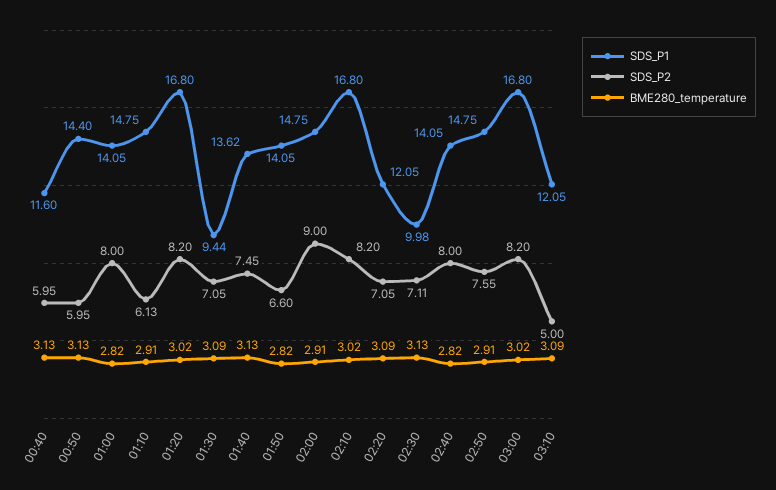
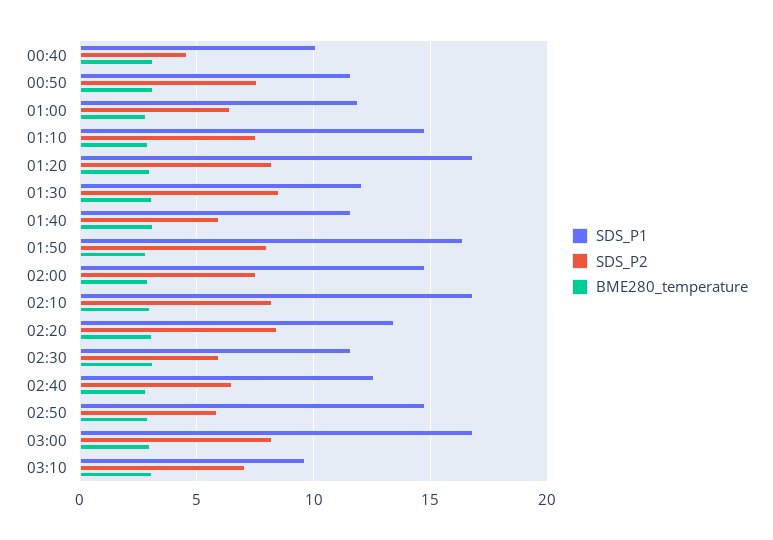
SDS_P1, 00:40: 11.6 -> 10
SDS_P2, 00:40: 5.95 -> 4.5
SDS_P1, 00:50: 14.4 -> 11.5
SDS_P2, 00:50: 5.95 -> 7.5
SDS_P1, 01:00: 14.05 -> 12
SDS_P2, 01:00: 8 -> 6.5
SDS_P2, 01:10: 6.13 -> 7.5
SDS_P1, 01:30: 9.44 -> 12
SDS_P2, 01:30: 7.05 -> 8.5
SDS_P1, 01:40: 13.62 -> 11.5
SDS_P2, 01:40: 7.45 -> 6
SDS_P1, 01:50: 14.05 -> 16.5
SDS_P2, 01:50: 6.6 -> 8
SDS_P2, 02:00: 9 -> 7.5
SDS_P1, 02:20: 12.05 -> 13.5
SDS_P2, 02:20: 7.05 -> 8.5
SDS_P1, 02:30: 9.98 -> 11.5
SDS_P2, 02:30: 7.11 -> 6
SDS_P1, 02:40: 14.05 -> 12.5
SDS_P2, 02:40: 8 -> 6.5
SDS_P2, 02:50: 7.55 -> 6
SDS_P1, 03:10: 12.05 -> 9.5
SDS_P2, 03:10: 5 -> 7

